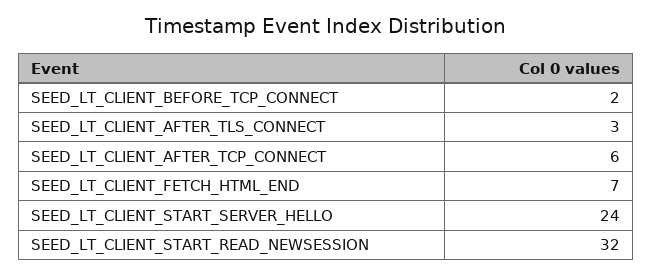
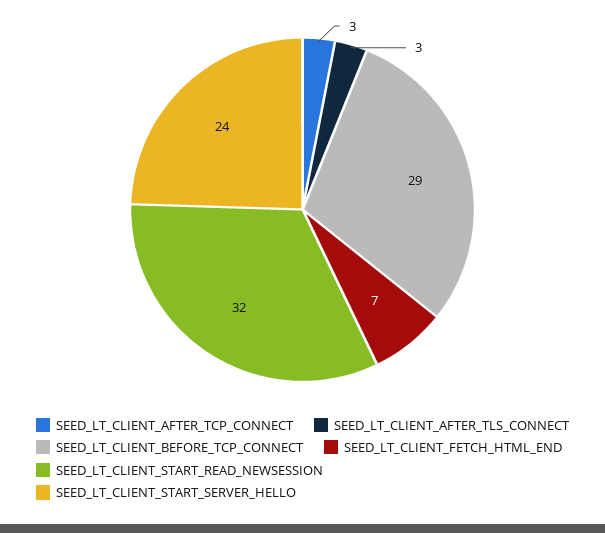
SEED_LT_CLIENT_BEFORE_TCP_CONNECT: 2 -> 29
SEED_LT_CLIENT_AFTER_TCP_CONNECT: 6 -> 3

